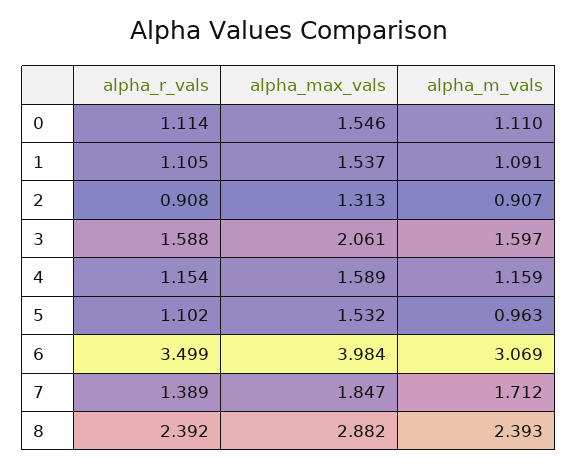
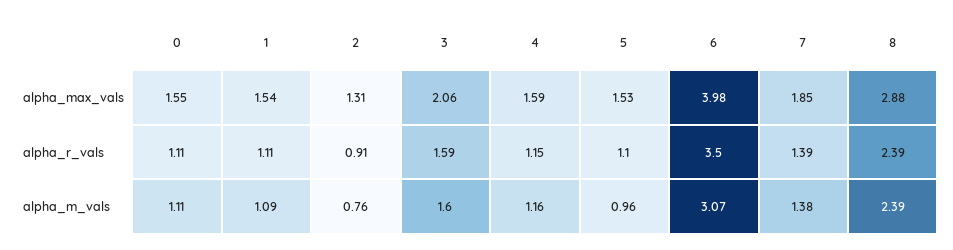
alpha_m_vals, 2: 0.907 -> 0.76
alpha_m_vals, 7: 1.712 -> 1.38

